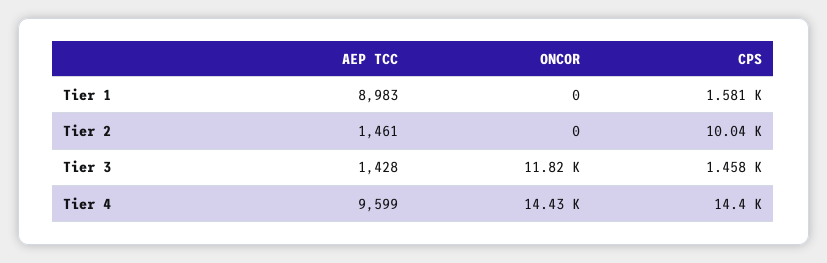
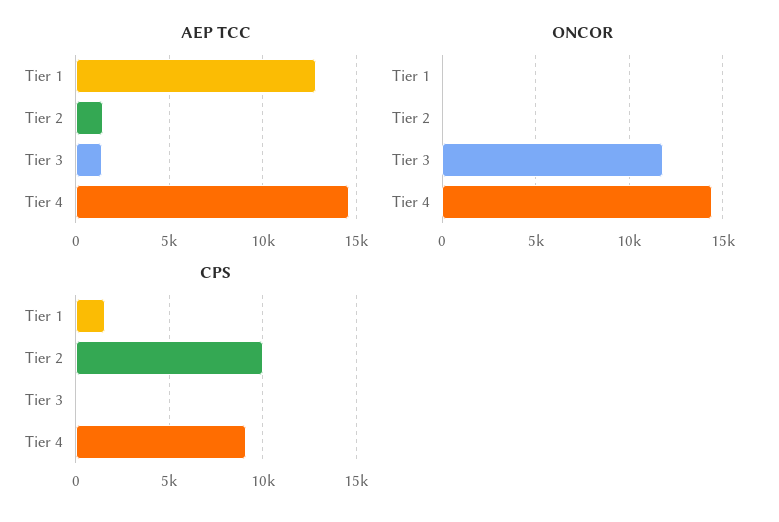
AEP TCC, Tier 1: 8983 -> 13000
CPS, Tier 3: 1458 -> 0
AEP TCC, Tier 4: 9599 -> 14500
CPS, Tier 4: 14400 -> 9000

